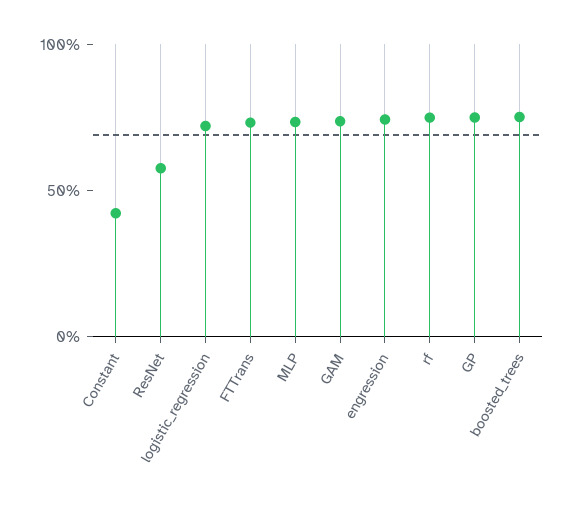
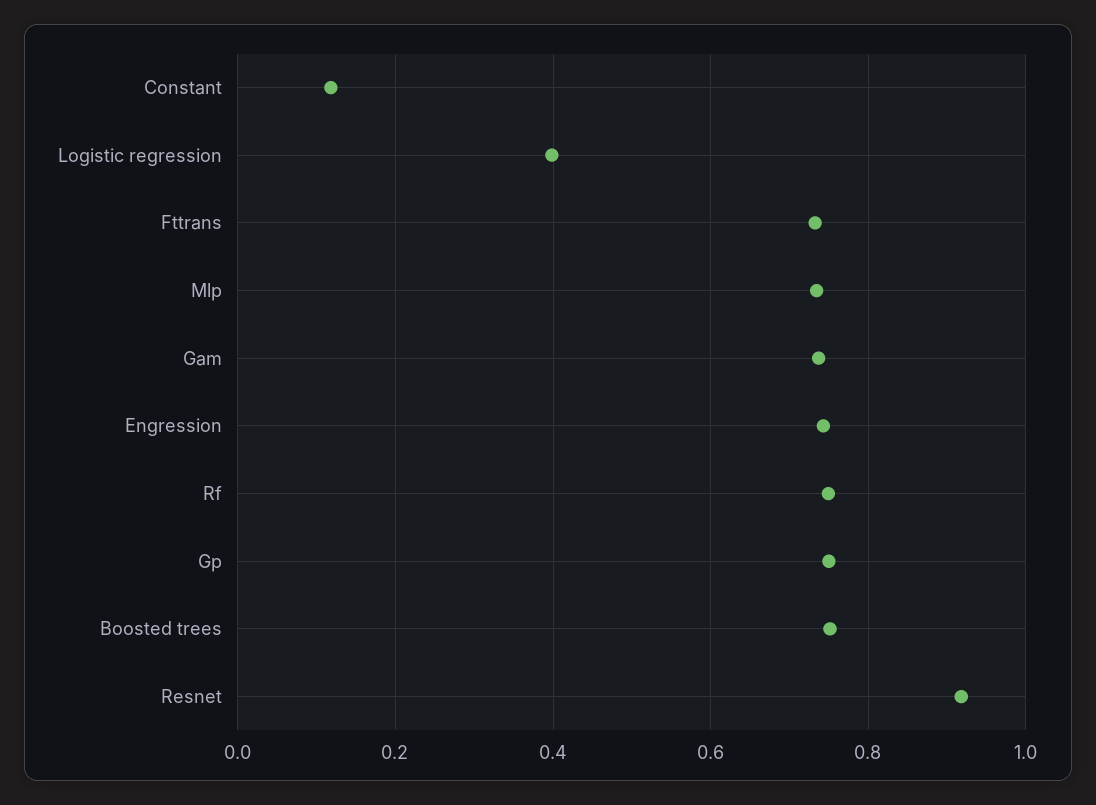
Constant: 0.4 -> 0.12
ResNet: 0.6 -> 0.92
logistic_regression: 0.7 -> 0.4

